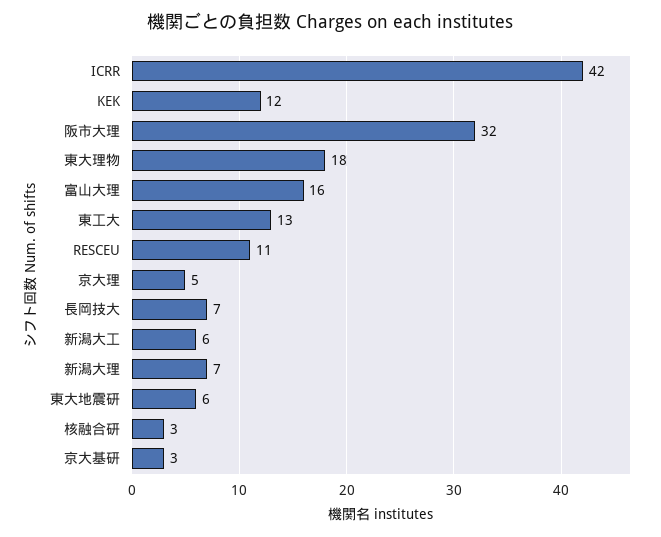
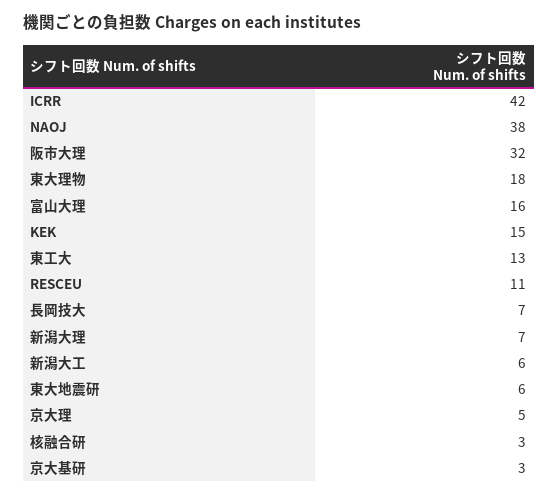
KEK: 12 -> 15
NAOJ: none -> 38

